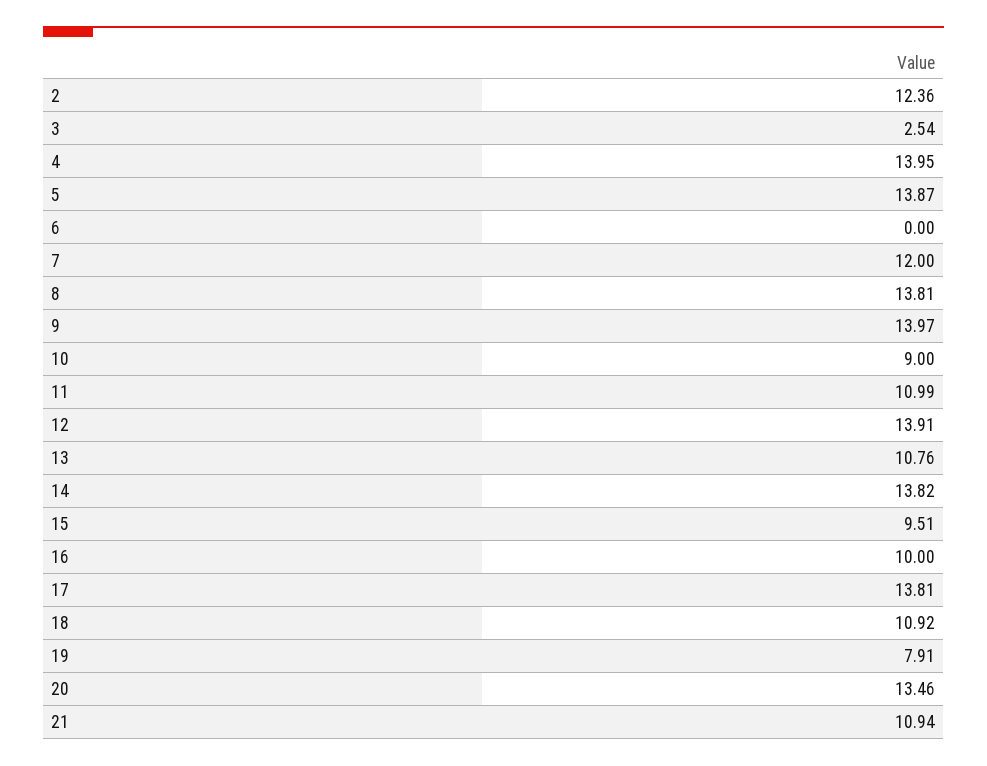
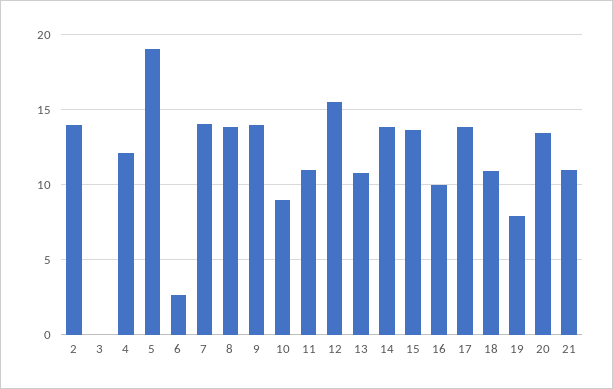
2: 12.36 -> 14
3: 2.54 -> 0
4: 13.95 -> 12
5: 13.87 -> 19
6: 0 -> 2.5
7: 12 -> 14
12: 13.91 -> 15.5
15: 9.51 -> 13.5

